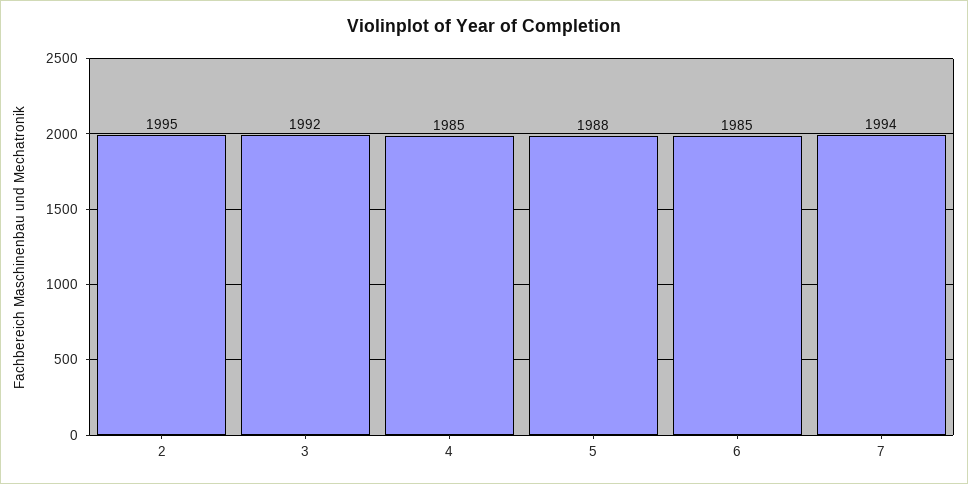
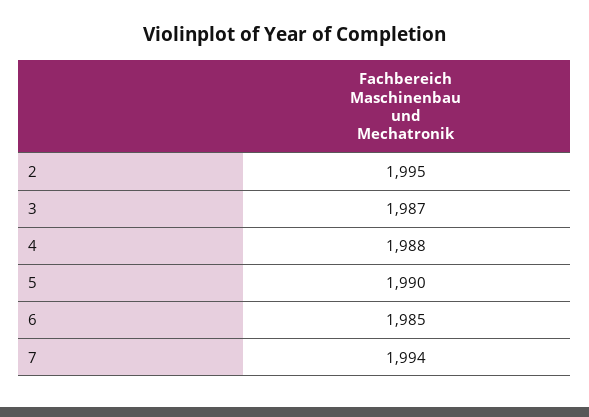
3: 1992 -> 1987
4: 1985 -> 1988
5: 1988 -> 1990

